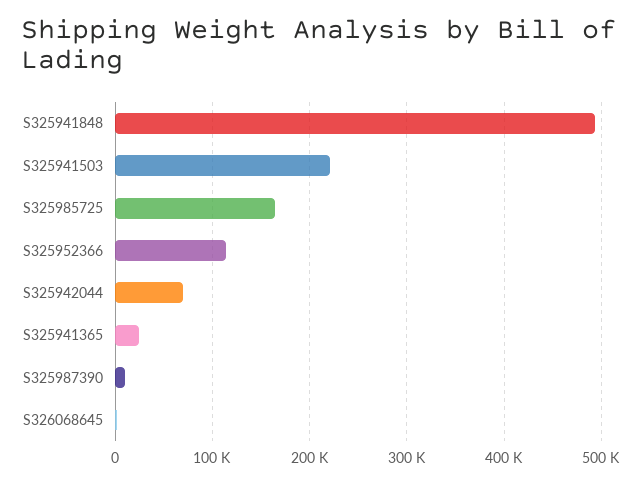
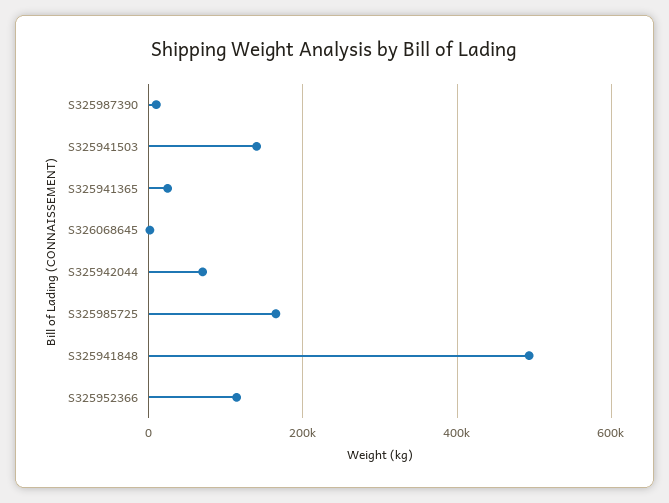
S325941503: 220000 -> 140000

